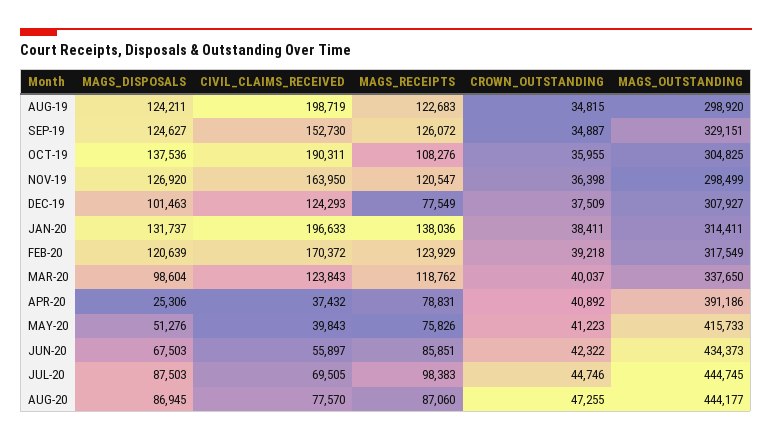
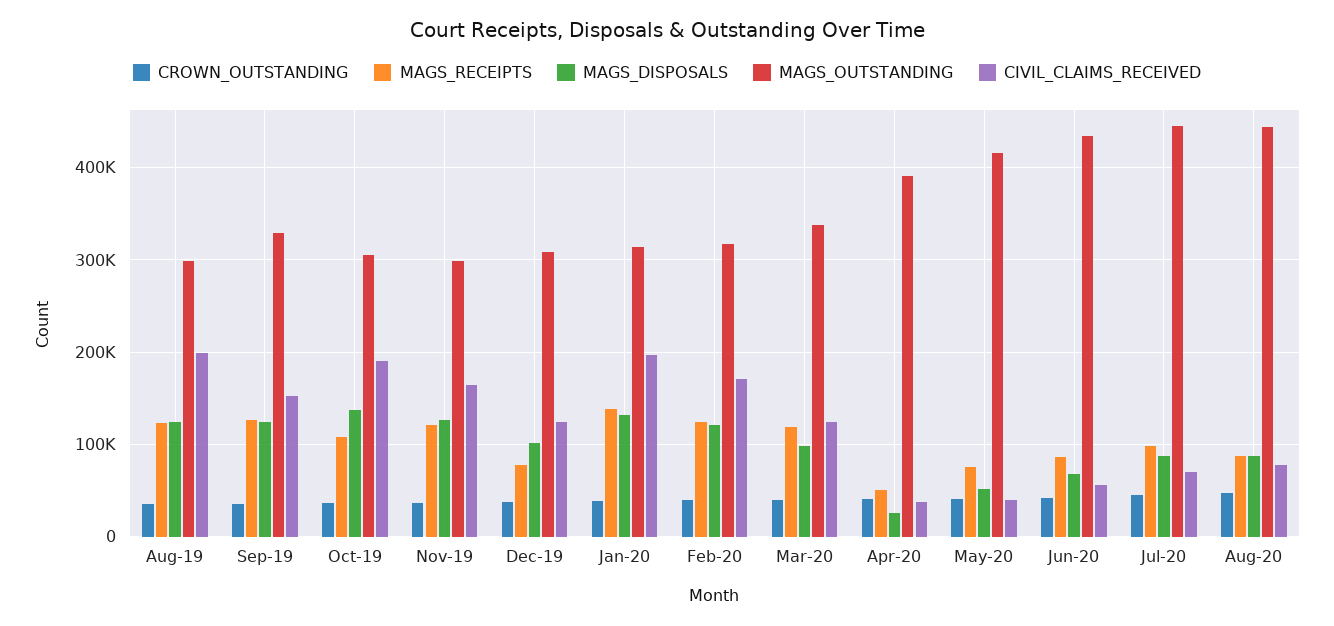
MAGS_RECEIPTS, APR-20: 78831 -> 50000

